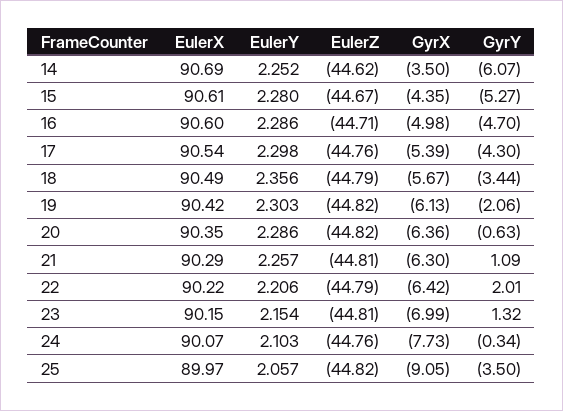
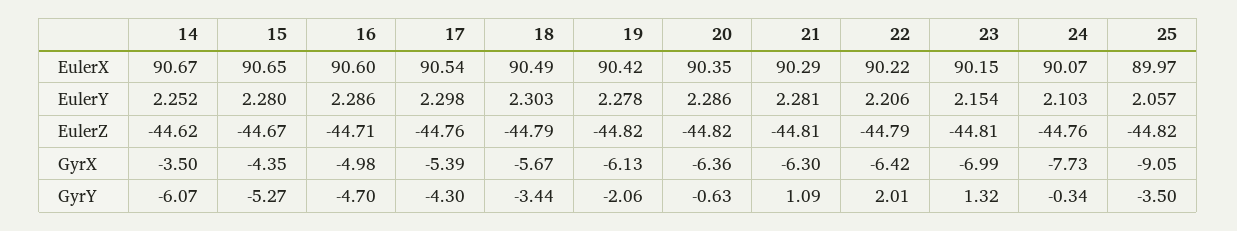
EulerX, 14: 90.69 -> 90.67
EulerX, 15: 90.61 -> 90.65
EulerY, 18: 2.356 -> 2.303
EulerY, 19: 2.303 -> 2.278
EulerY, 21: 2.257 -> 2.281

